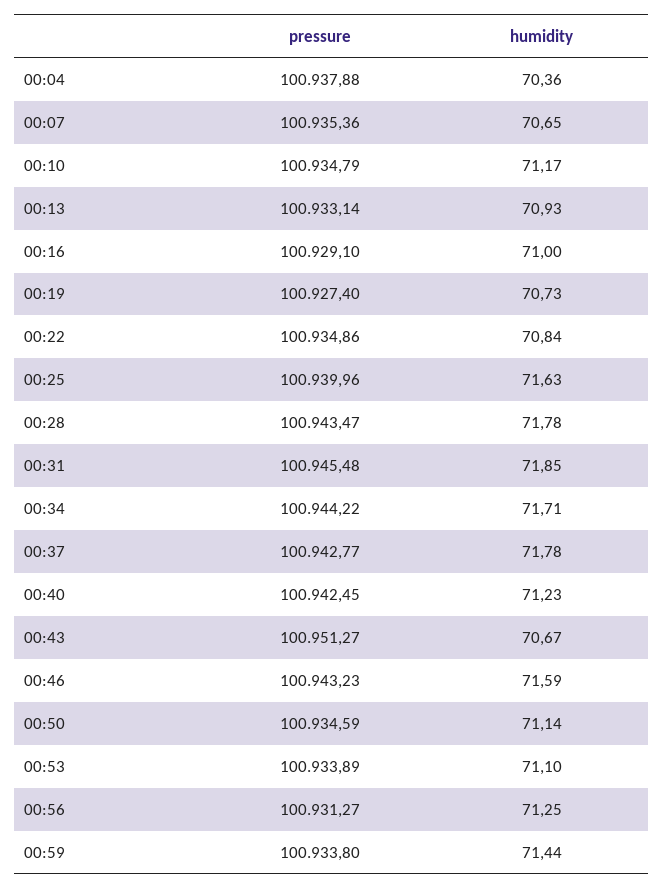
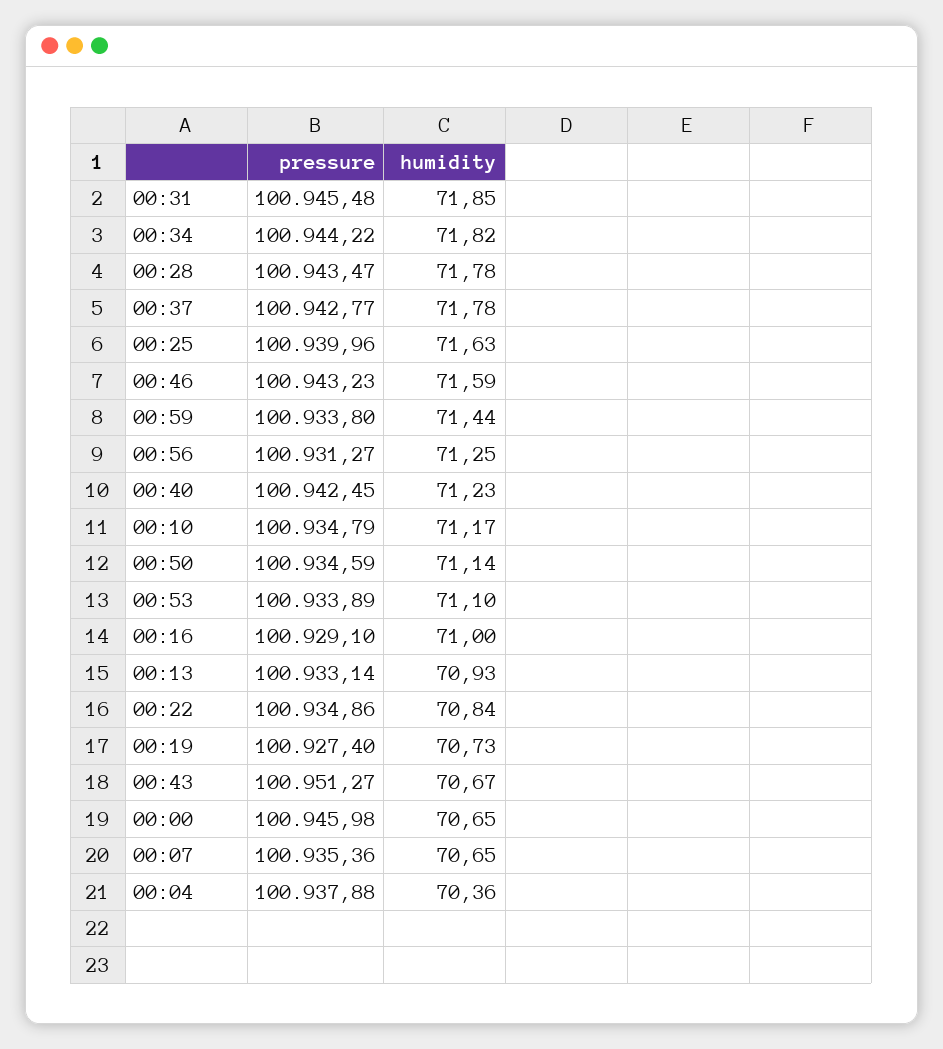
humidity, 00:34: 71.71 -> 71.82
pressure, 00:00: none -> 100945.98
humidity, 00:00: none -> 70.65

